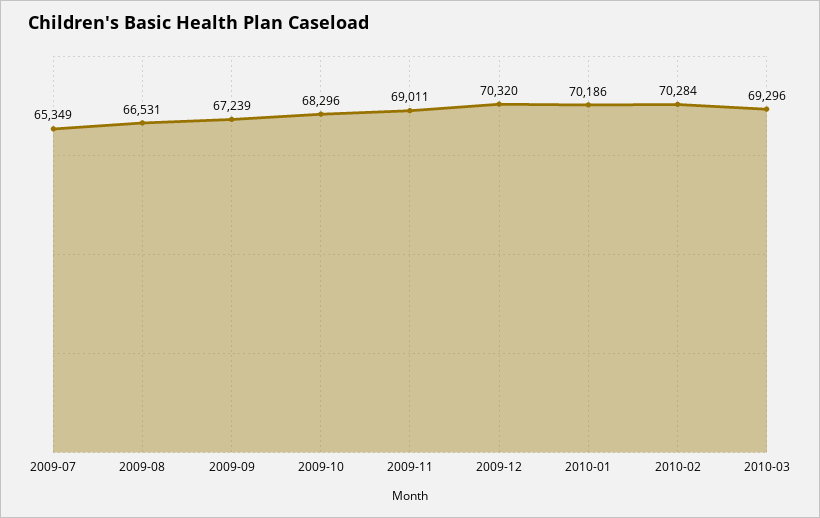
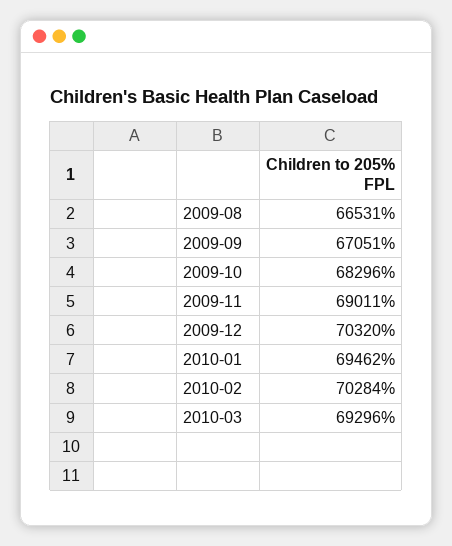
2009-07: 65349 -> none
2009-09: 67239 -> 67051
2010-01: 70186 -> 69462

